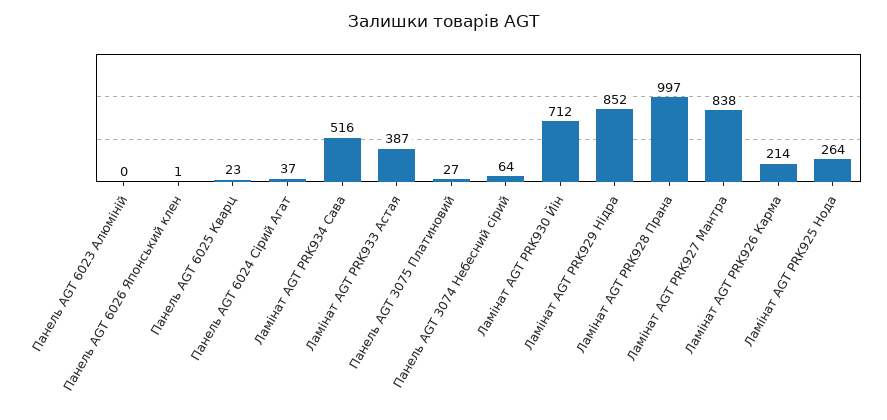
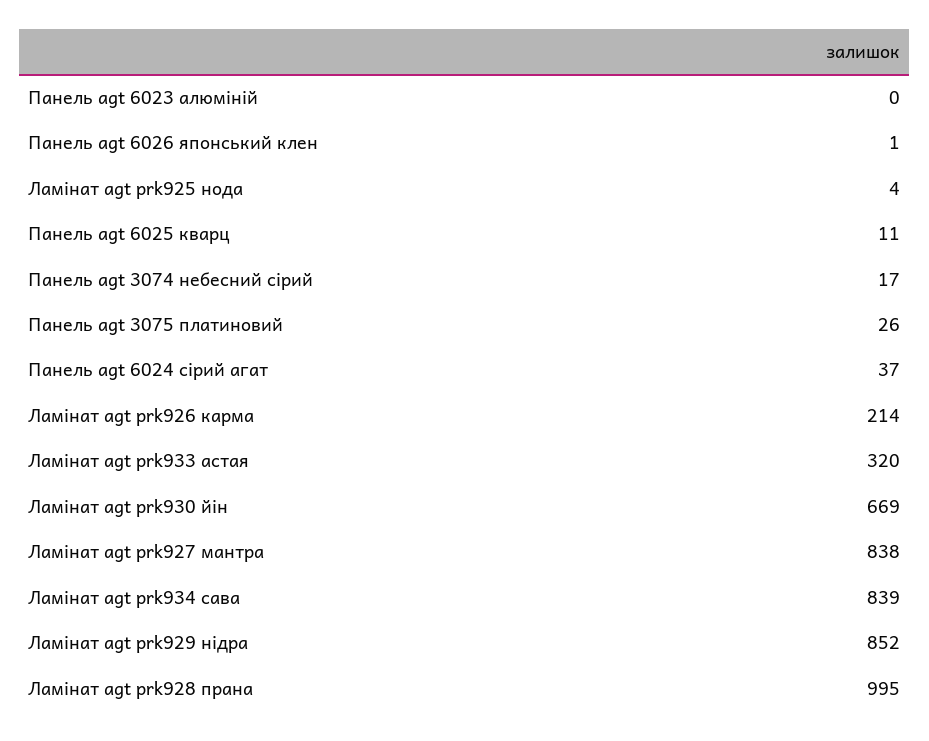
Панель AGT 6025 Кварц: 23 -> 11
Ламінат AGT PRK934 Сава: 516 -> 839
Ламінат AGT PRK933 Астая: 387 -> 320
Панель AGT 3075 Платиновий: 27 -> 26
Панель AGT 3074 Небесний сірий: 64 -> 17
Ламінат AGT PRK930 Йін: 712 -> 669
Ламінат AGT PRK928 Прана: 997 -> 995
Ламінат AGT PRK925 Нода: 264 -> 4

